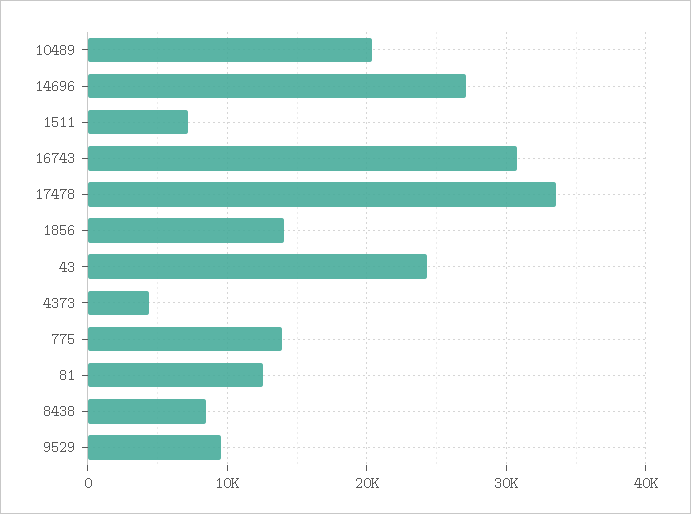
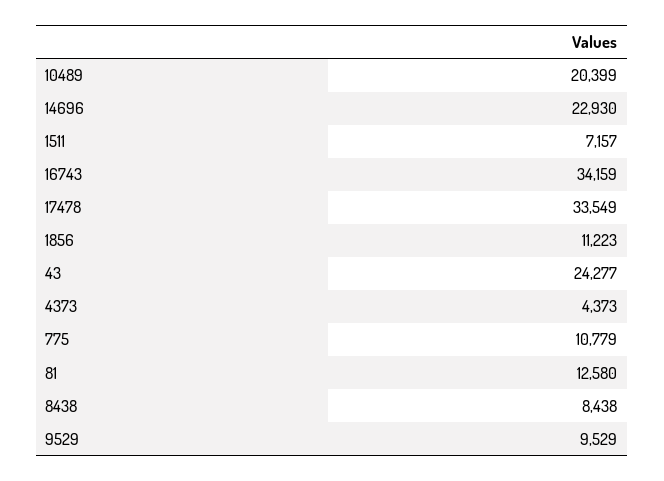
14696: 27000 -> 22930
16743: 31000 -> 34159
1856: 14000 -> 11223
775: 14000 -> 10779

